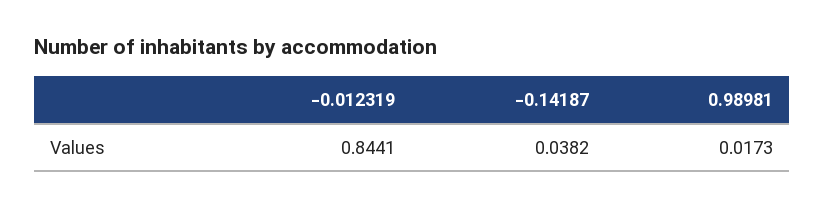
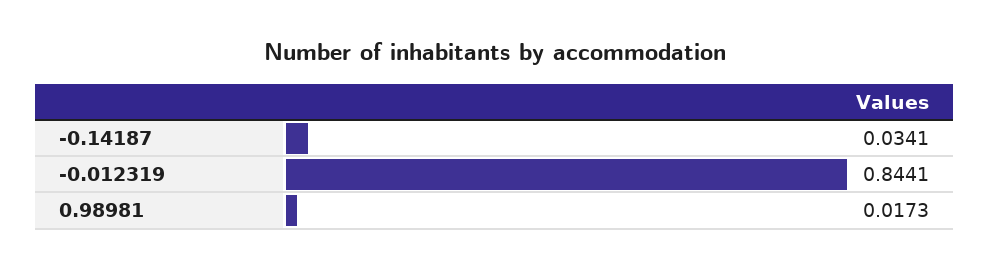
-0.14187: 0.0382 -> 0.0341

